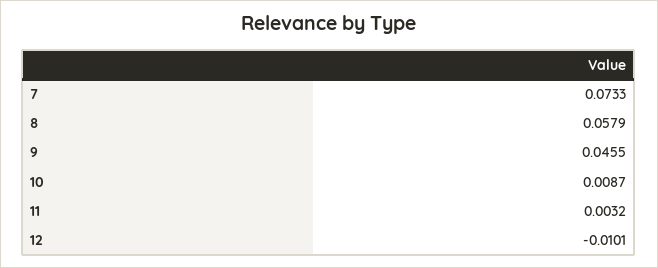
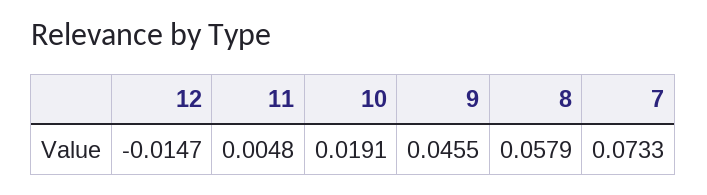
10: 0.0087 -> 0.0191
11: 0.0032 -> 0.0048
12: -0.0101 -> -0.0147

